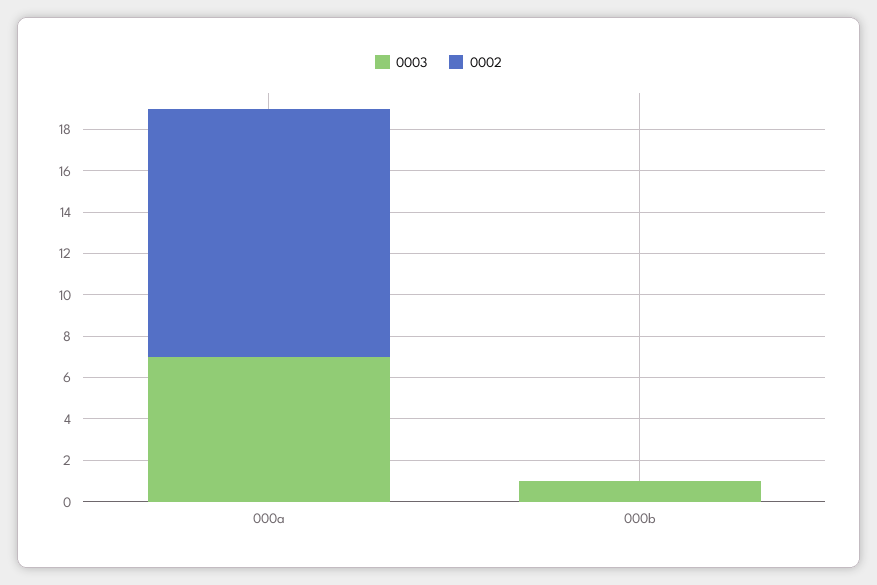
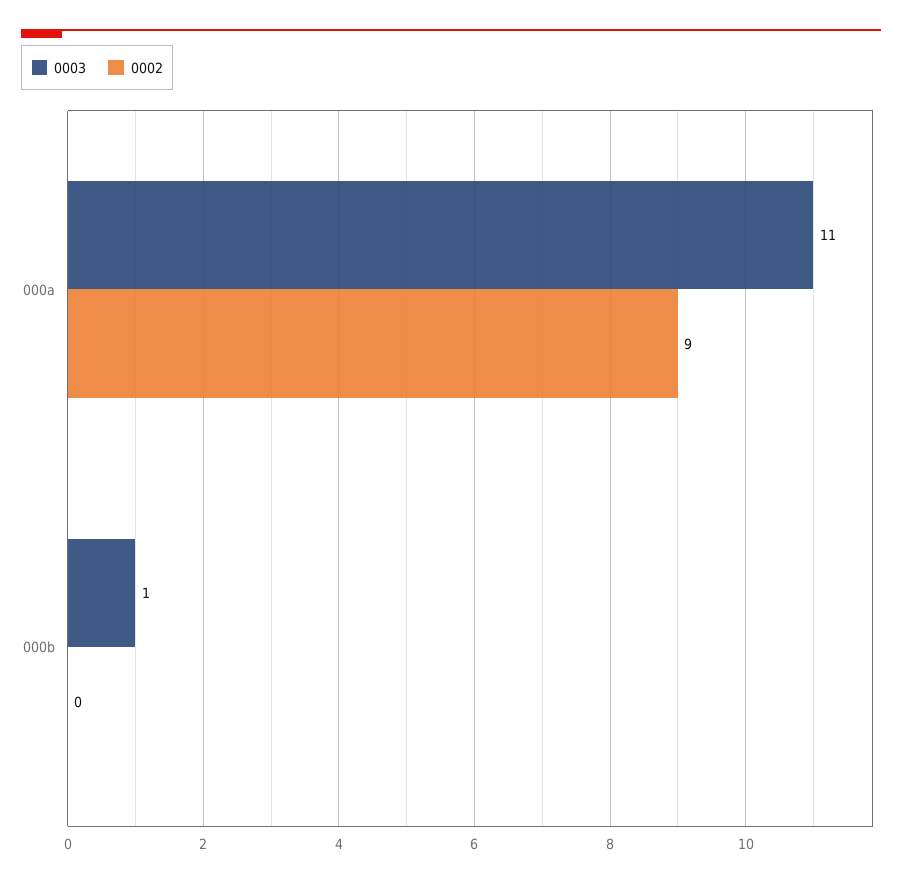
0003, 000a: 7 -> 11
0002, 000a: 12 -> 9

